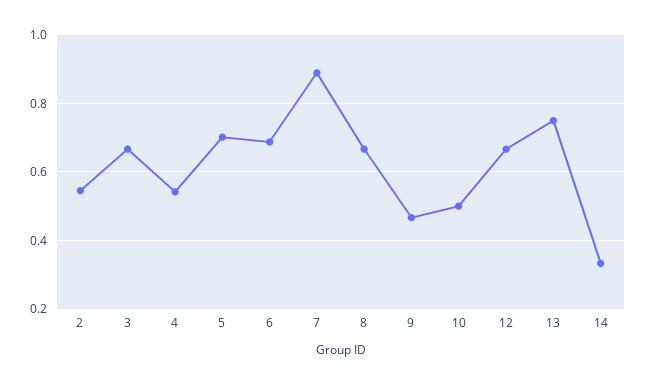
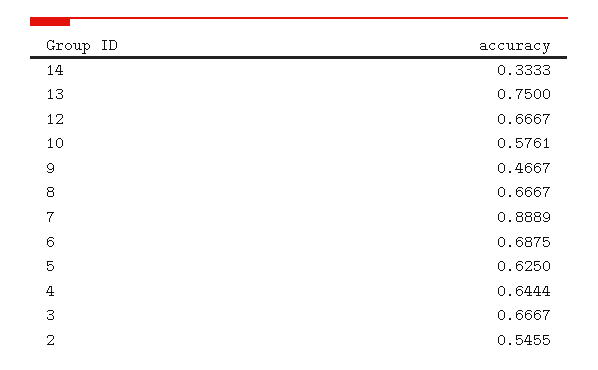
4: 0.54 -> 0.6444
5: 0.7 -> 0.625
10: 0.5 -> 0.5761

